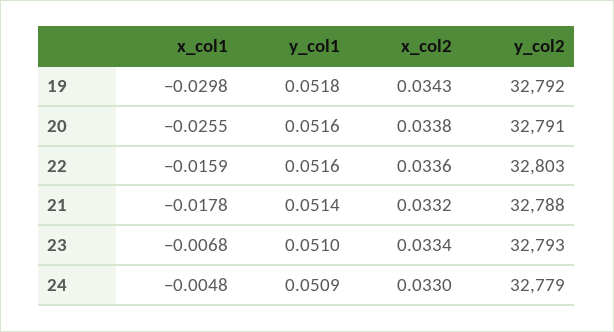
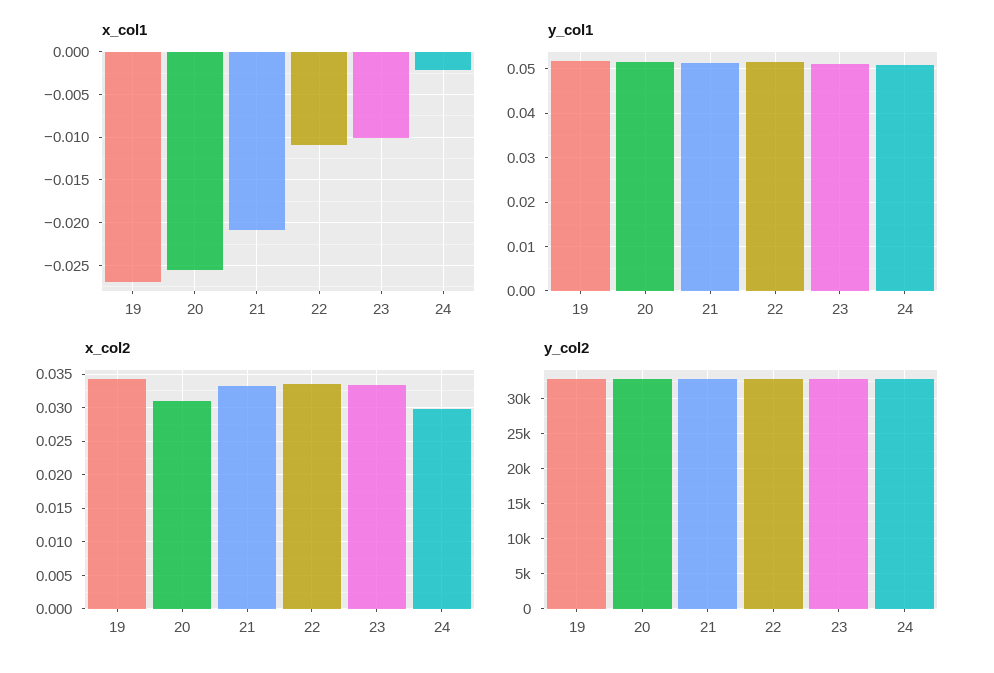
x_col1, 19: -0.0298 -> -0.027
x_col2, 20: 0.0338 -> 0.031
x_col1, 22: -0.0159 -> -0.011
x_col1, 21: -0.0178 -> -0.021
x_col1, 23: -0.0068 -> -0.01
x_col1, 24: -0.0048 -> -0.002
x_col2, 24: 0.033 -> 0.03

